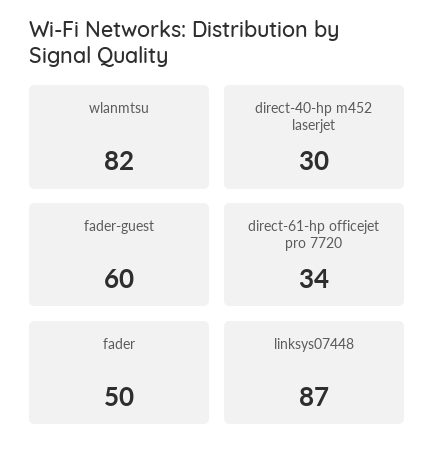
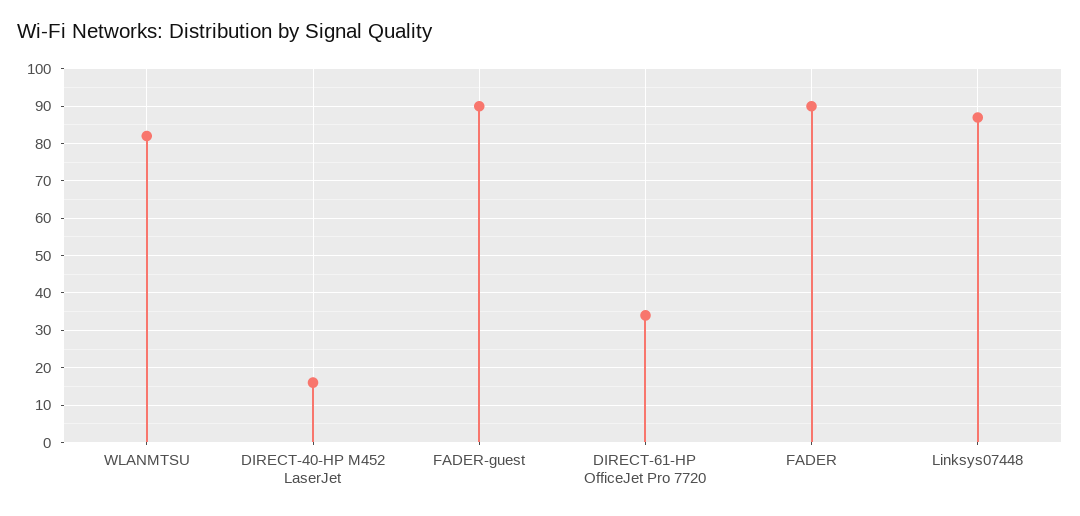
direct-40-hp m452 laserjet: 30 -> 15
fader-guest: 60 -> 90
fader: 50 -> 90

